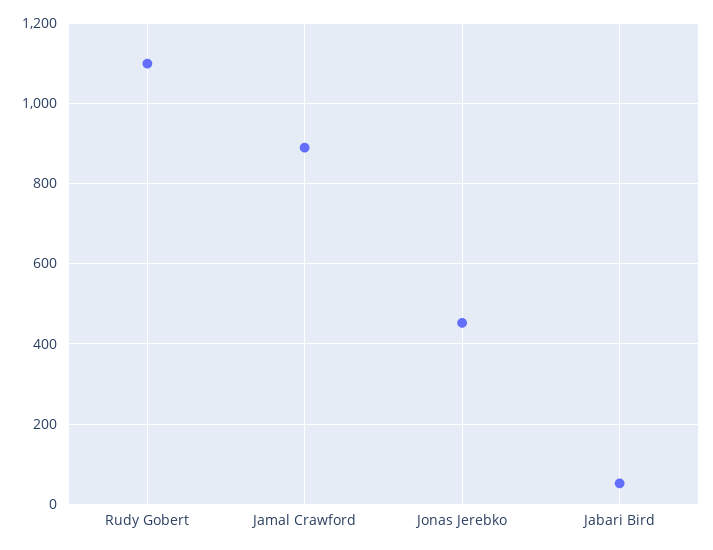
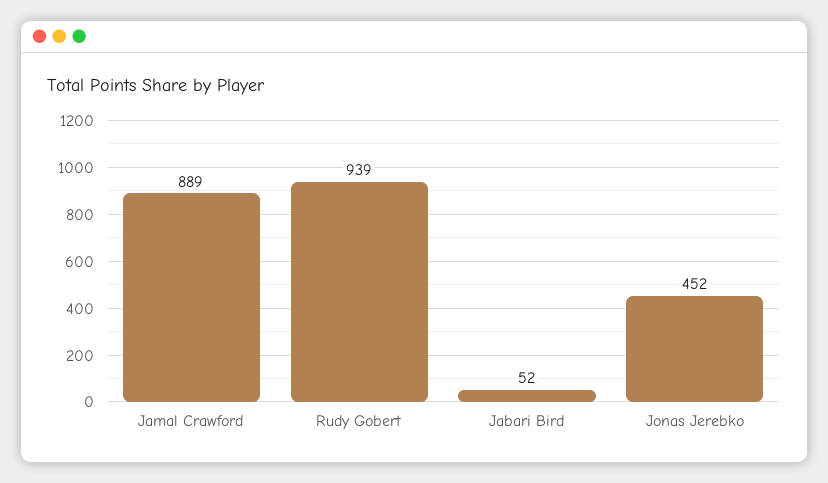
Rudy Gobert: 1100 -> 939

